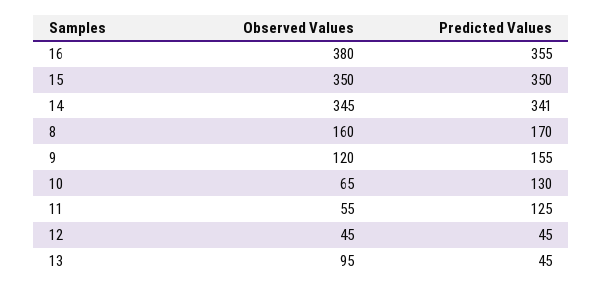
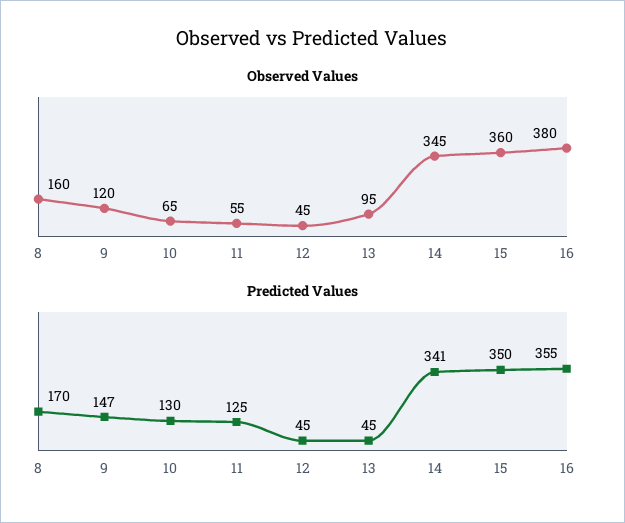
Observed Values, 15: 350 -> 360
Predicted Values, 9: 155 -> 147

